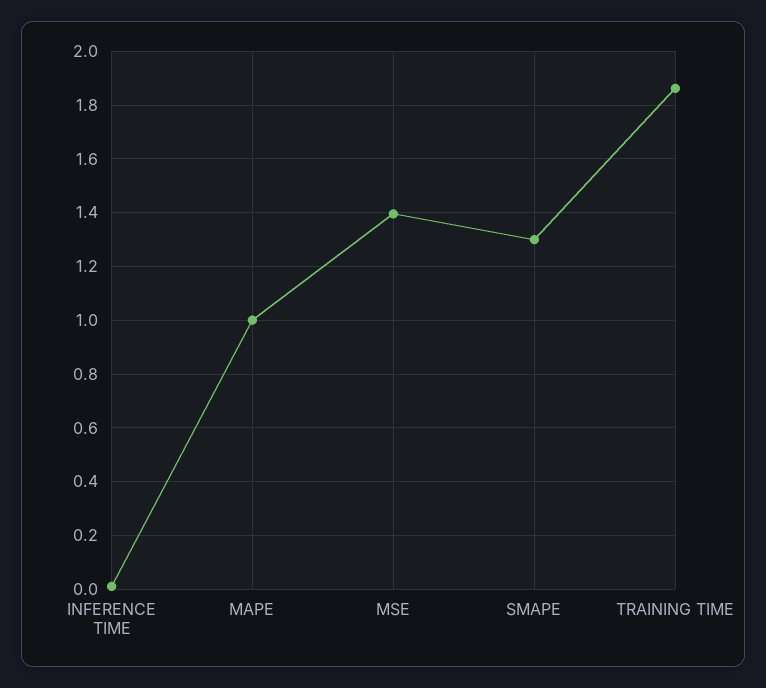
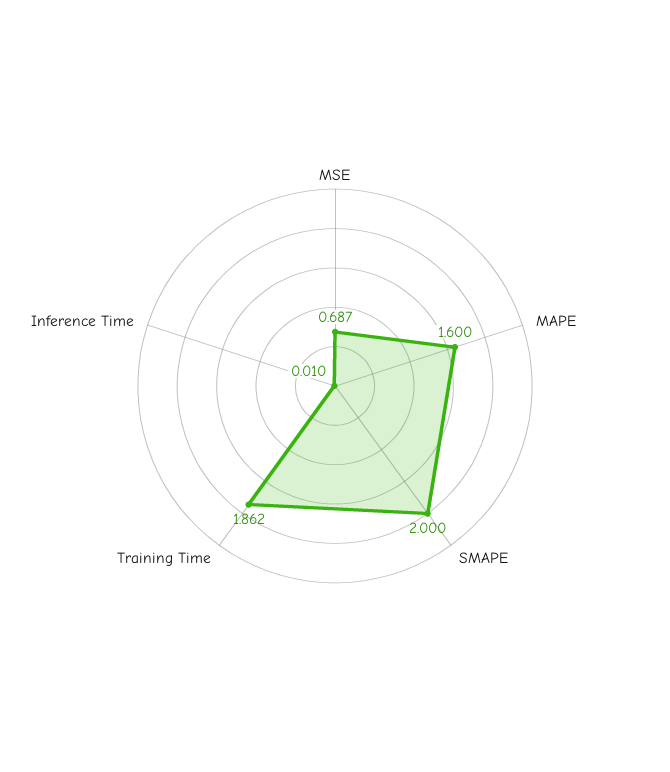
MAPE: 1 -> 1.6
MSE: 1.4 -> 0.687
SMAPE: 1.3 -> 2

